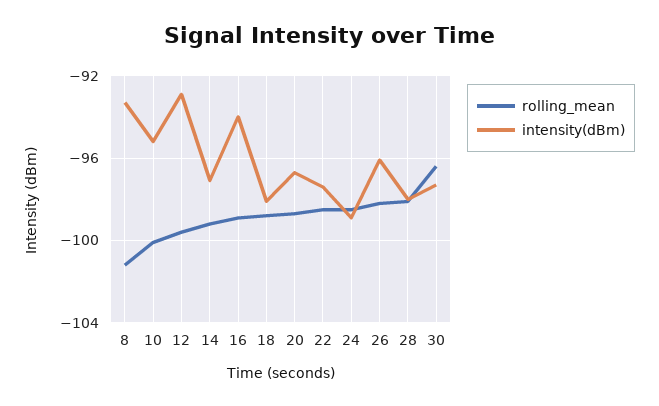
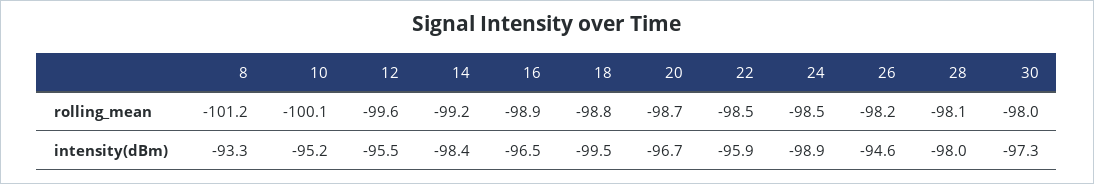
intensity(dBm), 12: -93 -> -95.5
intensity(dBm), 14: -97 -> -98.4
intensity(dBm), 16: -94 -> -96.5
intensity(dBm), 18: -98 -> -99.5
intensity(dBm), 22: -97.5 -> -95.9
intensity(dBm), 26: -96 -> -94.6
rolling_mean, 30: -96.5 -> -98

